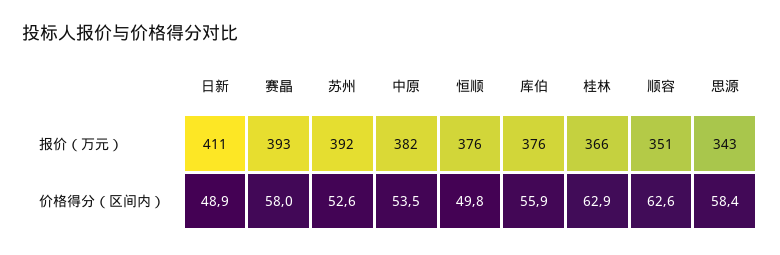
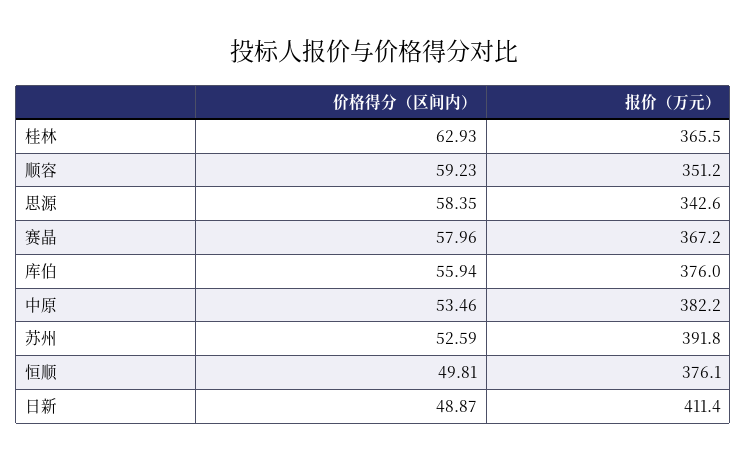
赛晶, 报价（万元）: 393 -> 367.2
顺容, 价格得分（区间内）: 62.6 -> 59.23

